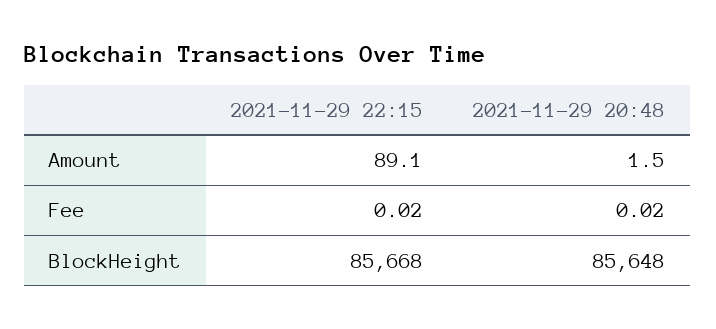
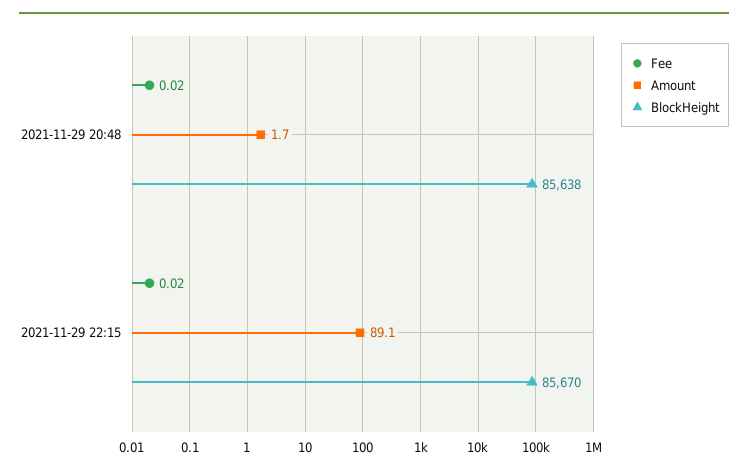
Amount, 2021-11-29 20:48: 1.5 -> 1.7
BlockHeight, 2021-11-29 22:15: 85668 -> 85670
BlockHeight, 2021-11-29 20:48: 85648 -> 85638

